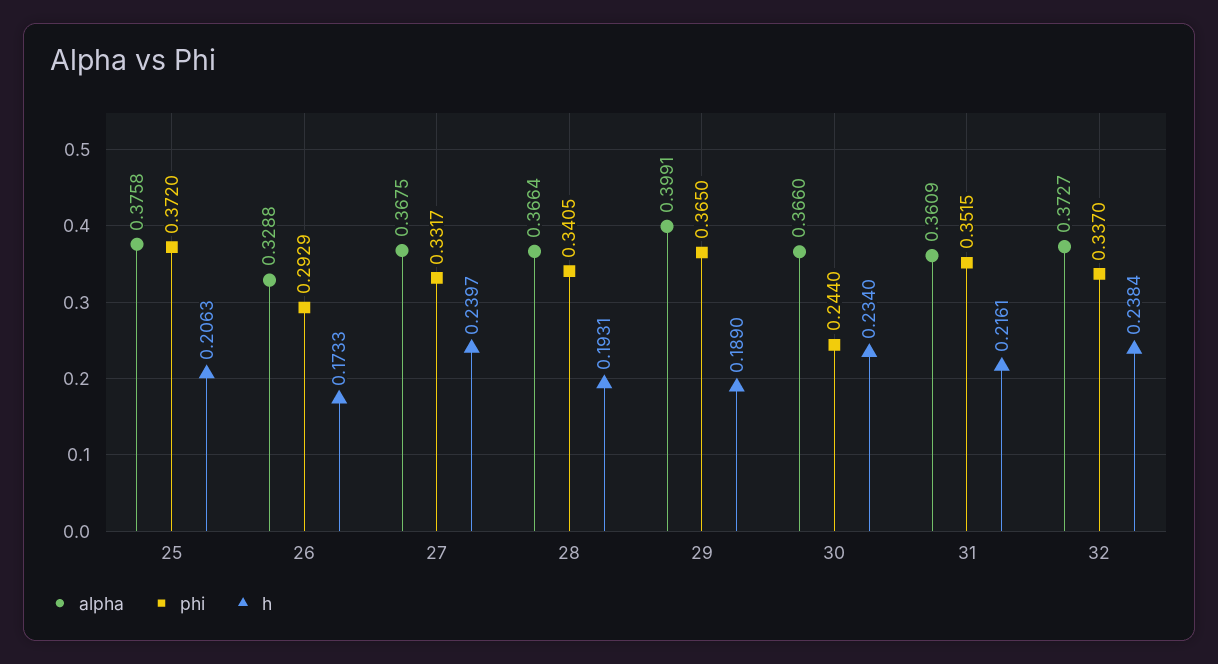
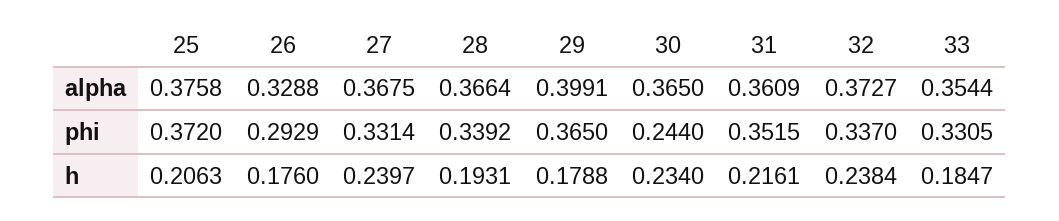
h, 26: 0.1733 -> 0.176
phi, 27: 0.3317 -> 0.3314
phi, 28: 0.3405 -> 0.3392
h, 29: 0.189 -> 0.1788
alpha, 30: 0.366 -> 0.365
alpha, 33: none -> 0.3544
phi, 33: none -> 0.3305
h, 33: none -> 0.1847

